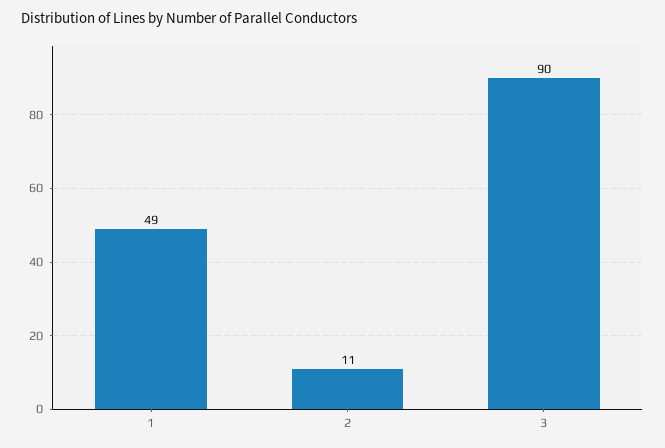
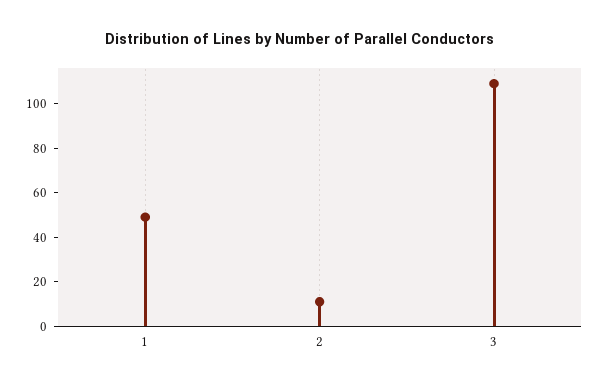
3: 90 -> 110

